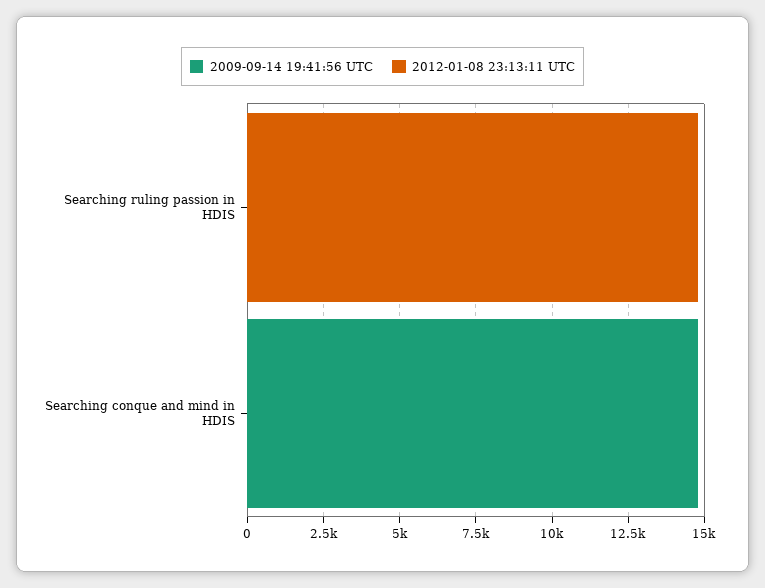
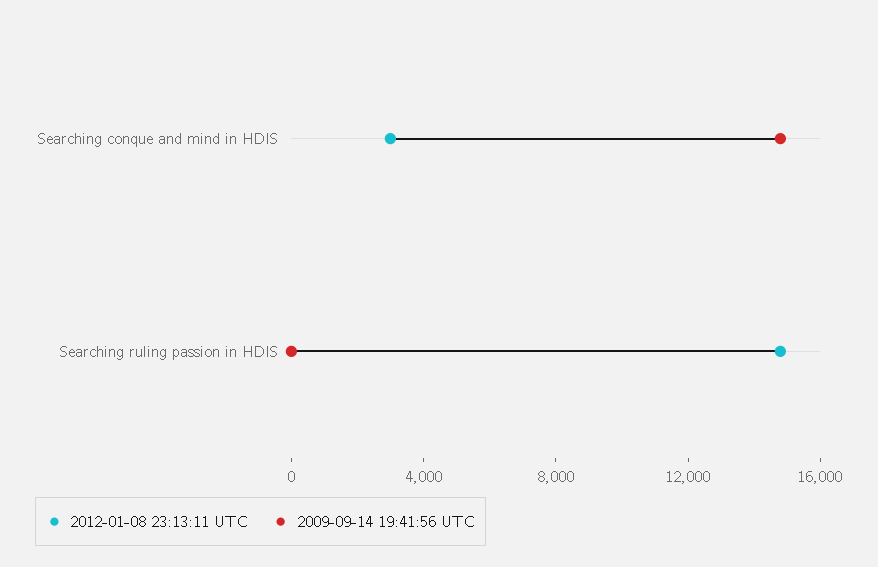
2012-01-08 23:13:11 UTC, Searching conque and mind in HDIS: 0 -> 3000

